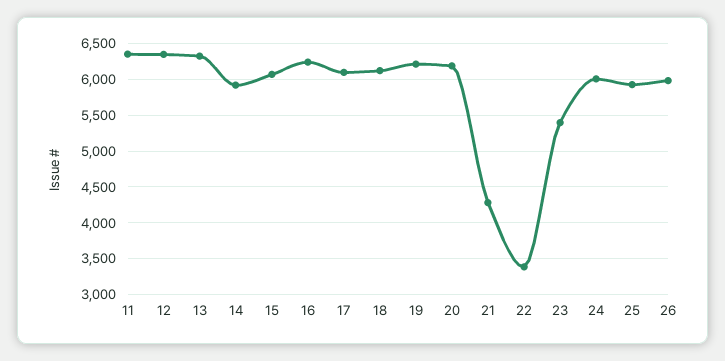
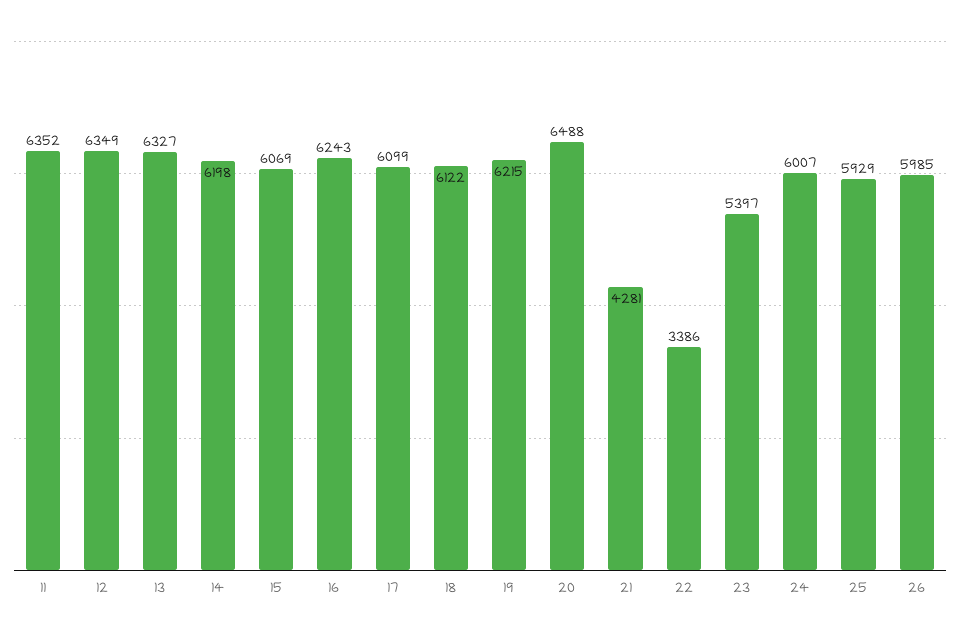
14: 5900 -> 6198
20: 6200 -> 6488

